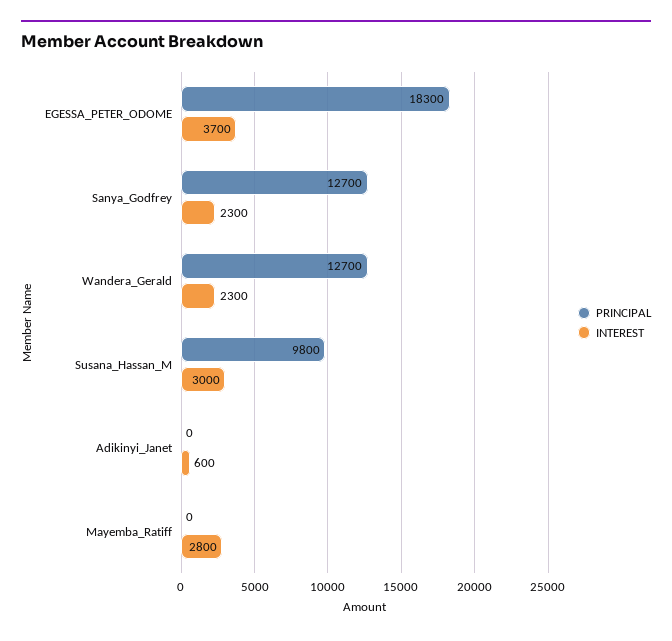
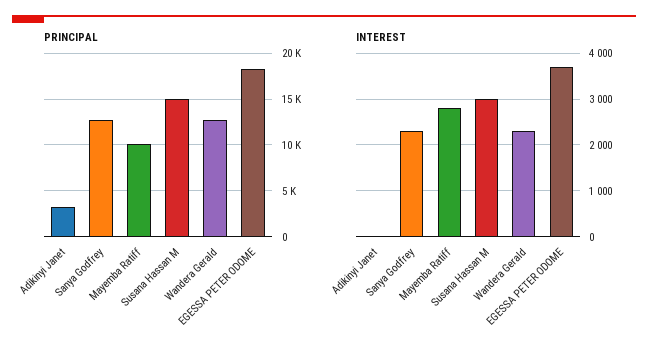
PRINCIPAL, Susana_Hassan_M: 9800 -> 15000
PRINCIPAL, Adikinyi_Janet: 0 -> 3000
INTEREST, Adikinyi_Janet: 600 -> 0
PRINCIPAL, Mayemba_Ratiff: 0 -> 10000

